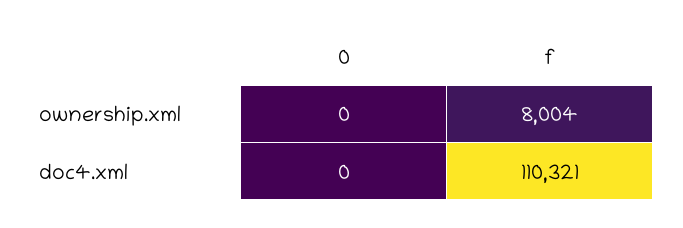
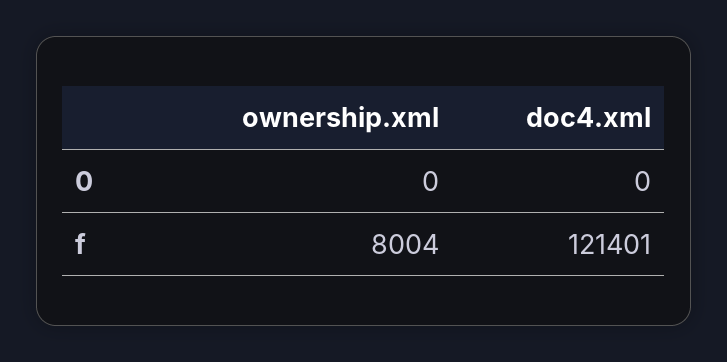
f, doc4.xml: 110321 -> 121401

